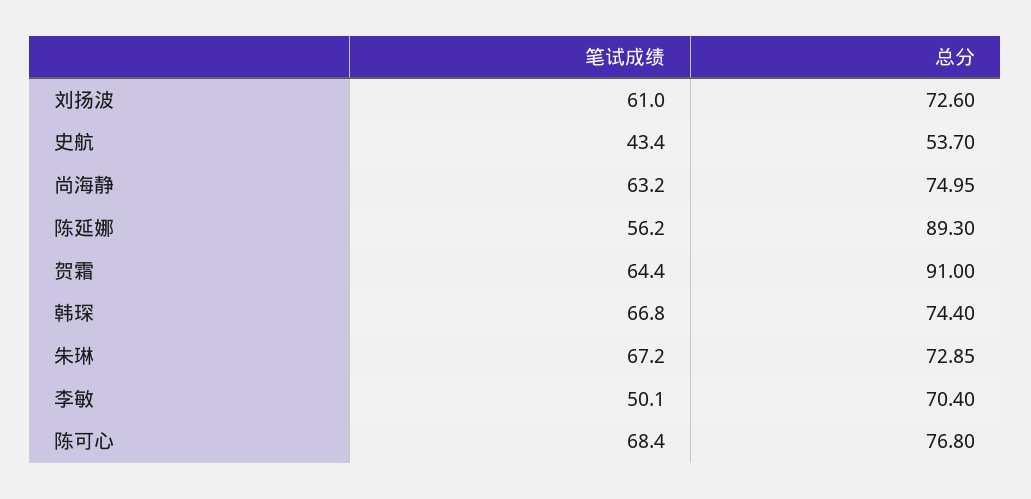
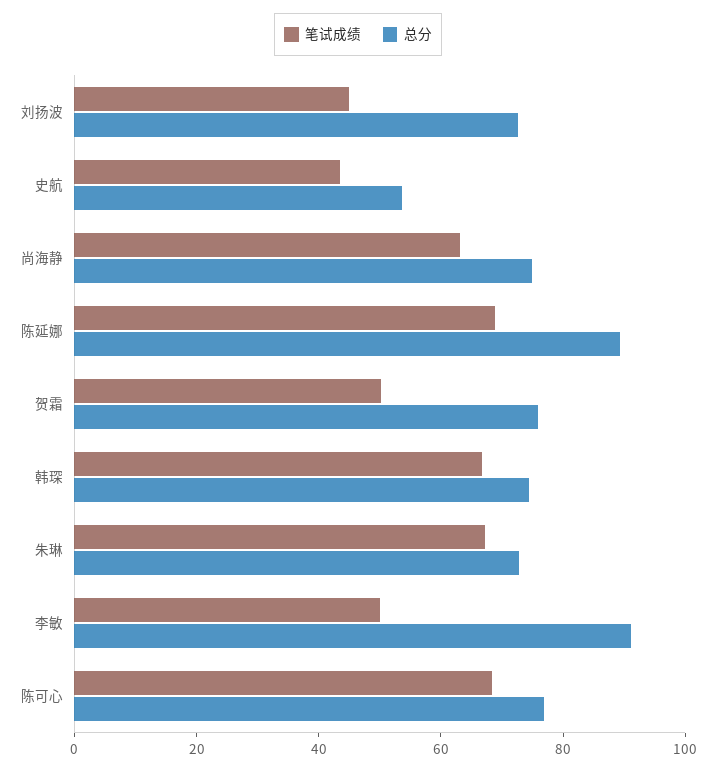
笔试成绩, 刘扬波: 61 -> 45
笔试成绩, 陈延娜: 56.2 -> 70
笔试成绩, 贺霜: 64.4 -> 50
总分, 贺霜: 91 -> 75
总分, 李敏: 70.4 -> 90

